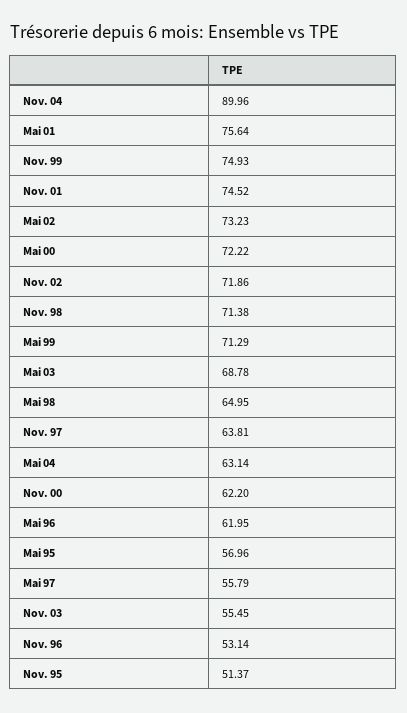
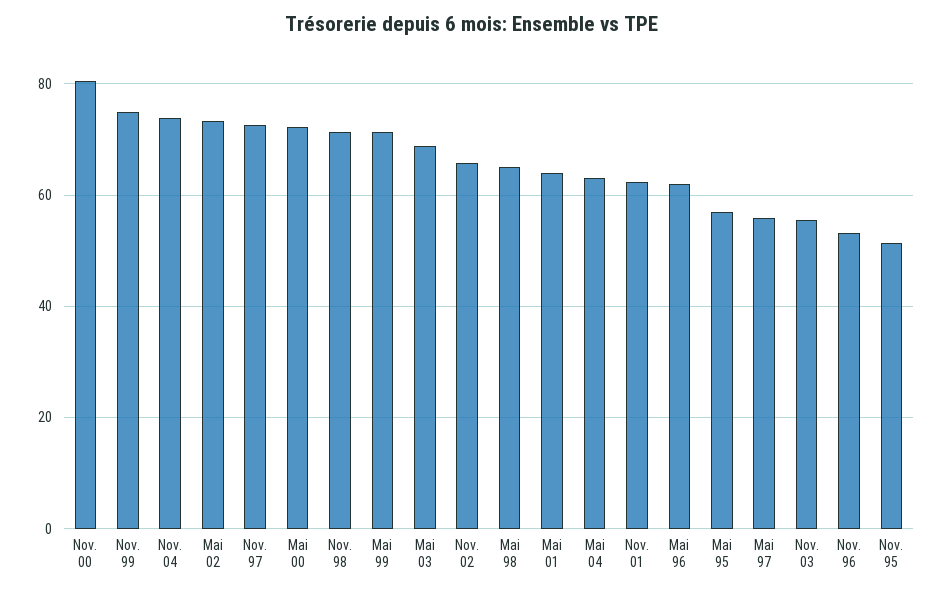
Nov. 04: 89.96 -> 74
Mai 01: 75.64 -> 64
Nov. 01: 74.52 -> 62
Nov. 02: 71.86 -> 66
Nov. 97: 63.81 -> 72
Nov. 00: 62.2 -> 80

